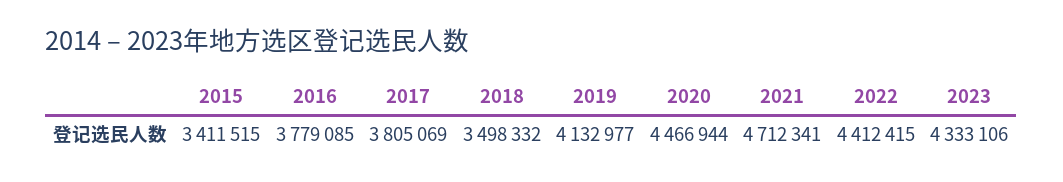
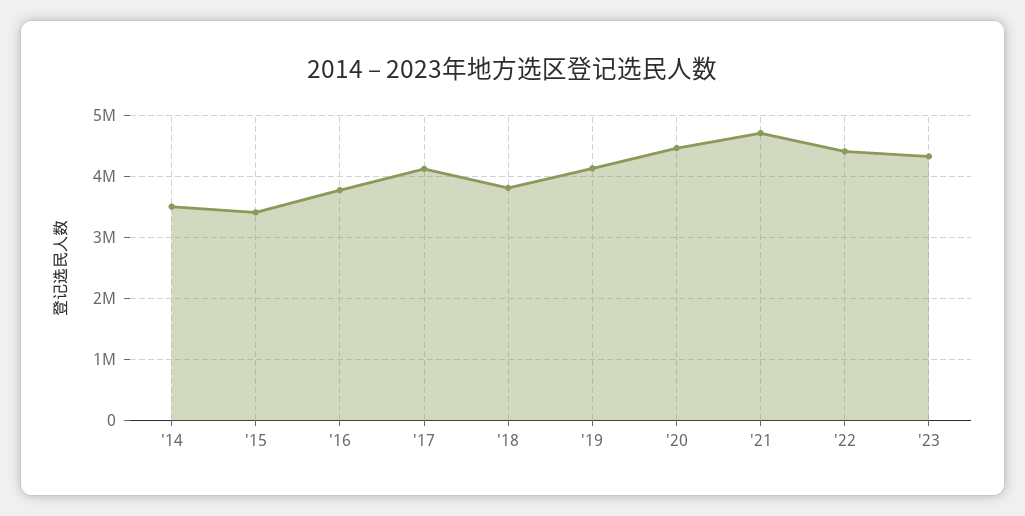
2017: 3805069 -> 4100000
2018: 3498332 -> 3800000
'14: none -> 3500000

